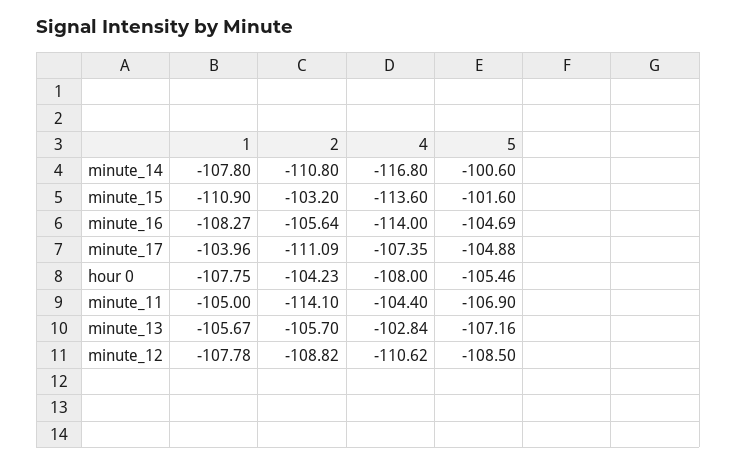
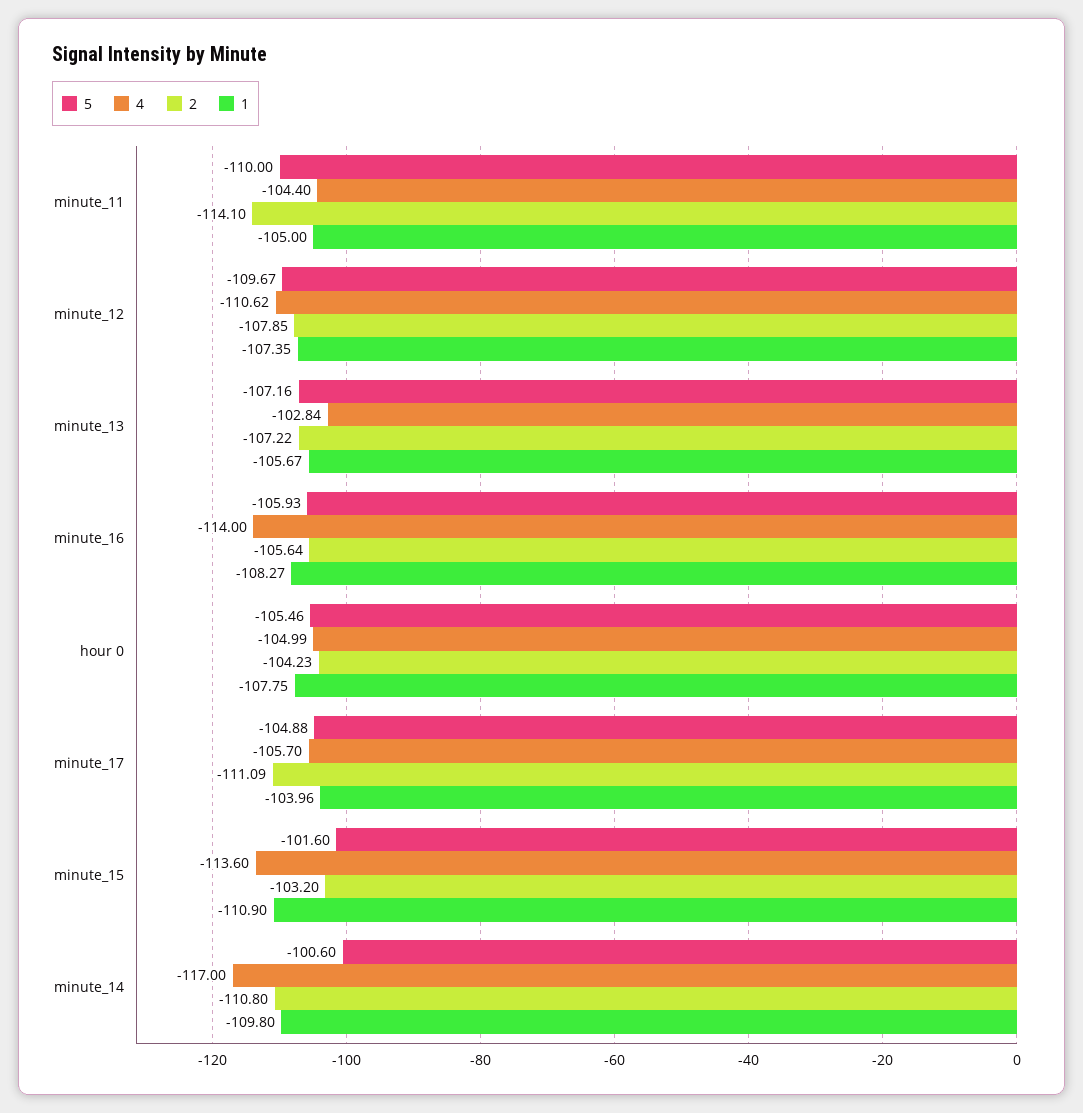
1, minute_14: -107.8 -> -109.8
4, minute_14: -116.8 -> -117
5, minute_16: -104.69 -> -105.93
4, minute_17: -107.35 -> -105.7
4, hour 0: -108 -> -104.99
5, minute_11: -106.9 -> -110
2, minute_13: -105.7 -> -107.22
1, minute_12: -107.78 -> -107.35
2, minute_12: -108.82 -> -107.85
5, minute_12: -108.5 -> -109.67

